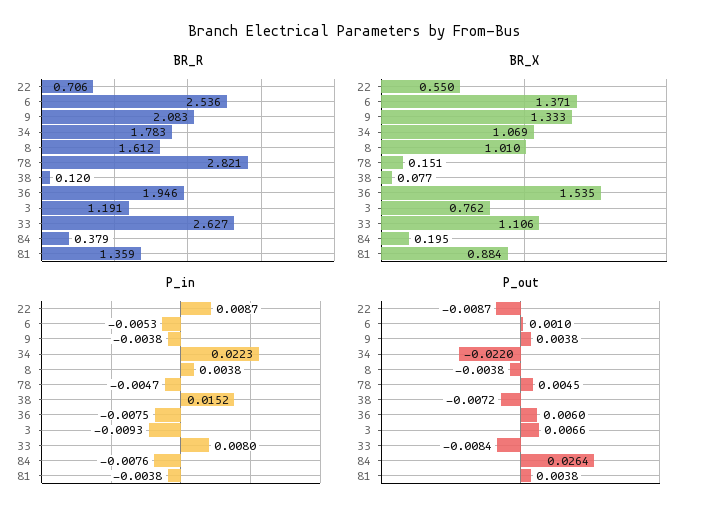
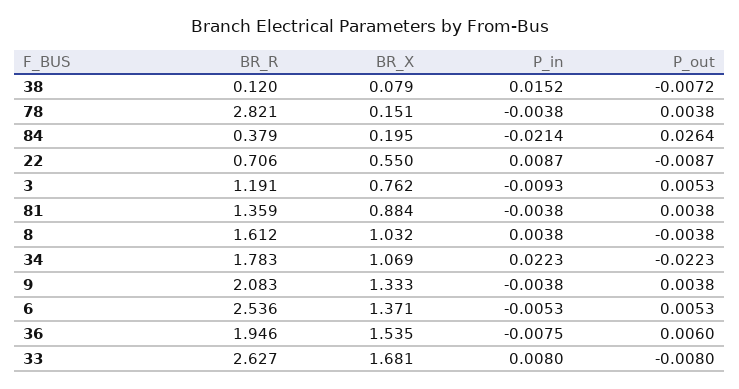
BR_X, 8: 1.01 -> 1.032
BR_X, 38: 0.077 -> 0.079
BR_X, 33: 1.106 -> 1.681
P_in, 78: -0.0047 -> -0.0038
P_in, 84: -0.0076 -> -0.0214
P_out, 6: 0.001 -> 0.0053
P_out, 34: -0.022 -> -0.0223
P_out, 78: 0.0045 -> 0.0038
P_out, 3: 0.0066 -> 0.0053
P_out, 33: -0.0084 -> -0.008

